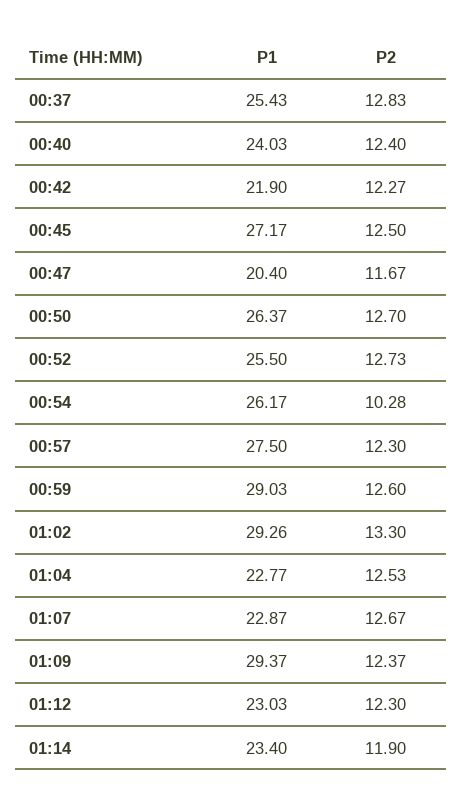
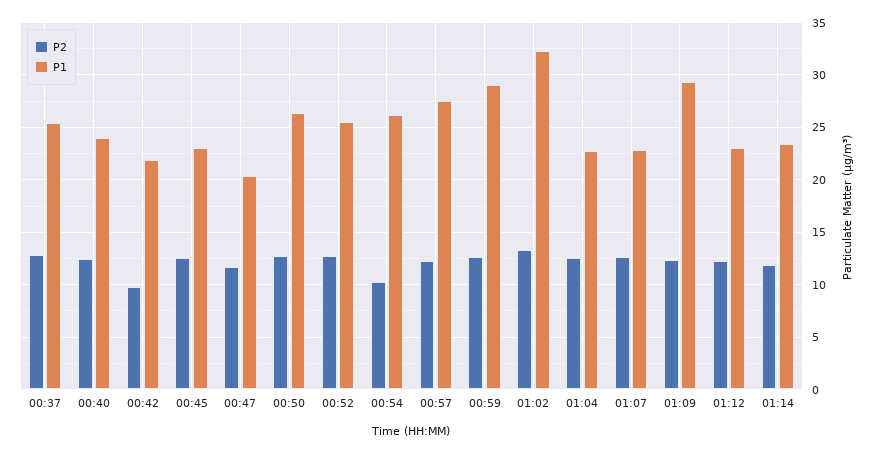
P2, 00:42: 12.27 -> 10
P1, 00:45: 27.17 -> 23
P1, 01:02: 29.26 -> 32

